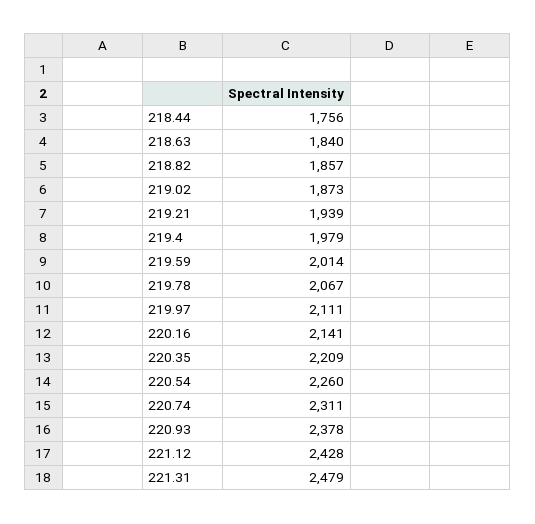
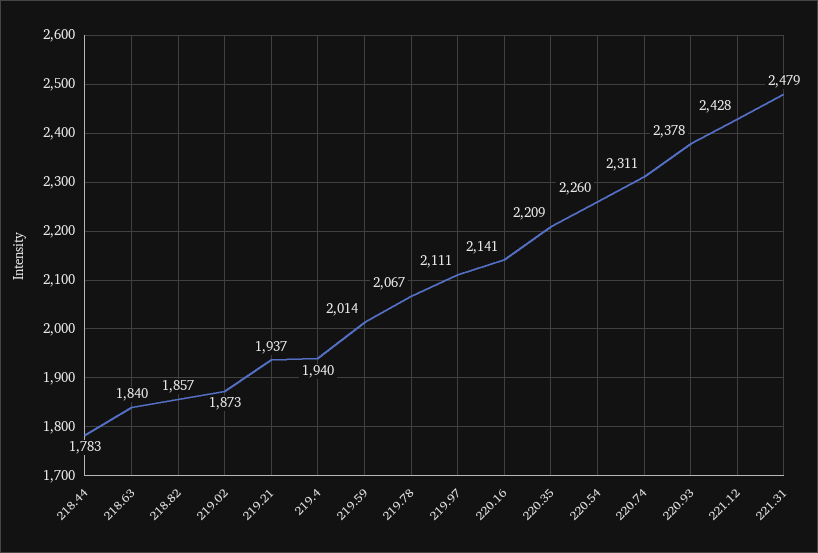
218.44: 1756 -> 1783
219.21: 1939 -> 1937
219.4: 1979 -> 1940

